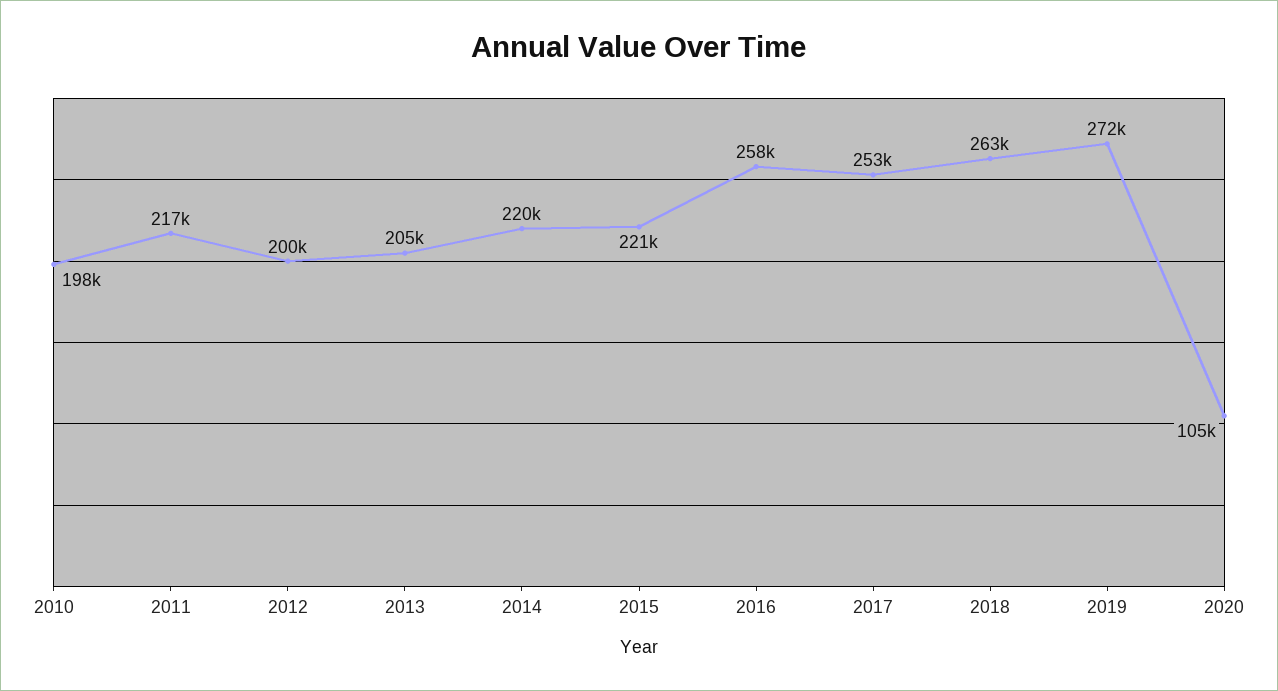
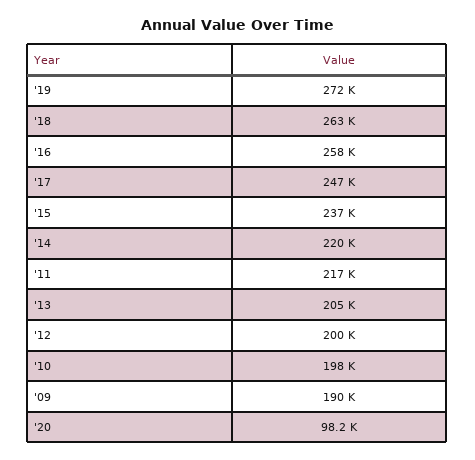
2015: 221000 -> 237000
2017: 253000 -> 247000
2020: 105000 -> 98200
'09: none -> 190000

